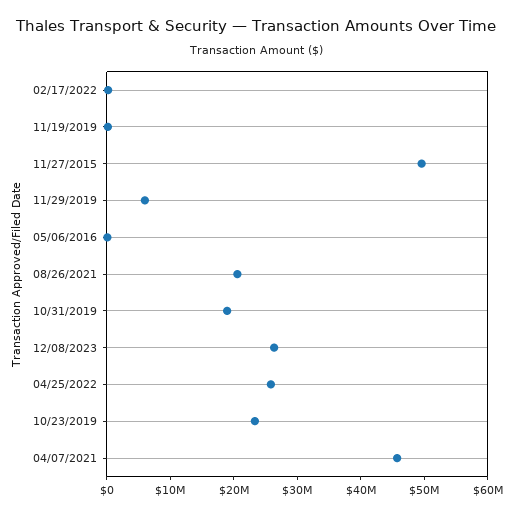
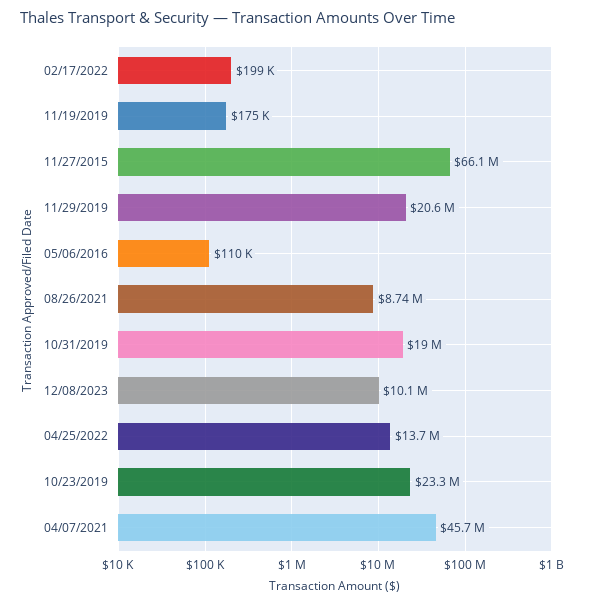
11/27/2015: 50000000 -> 66100000
11/29/2019: 6000000 -> 20600000
08/26/2021: 20000000 -> 8740000
12/08/2023: 26000000 -> 10100000
04/25/2022: 26000000 -> 13700000

